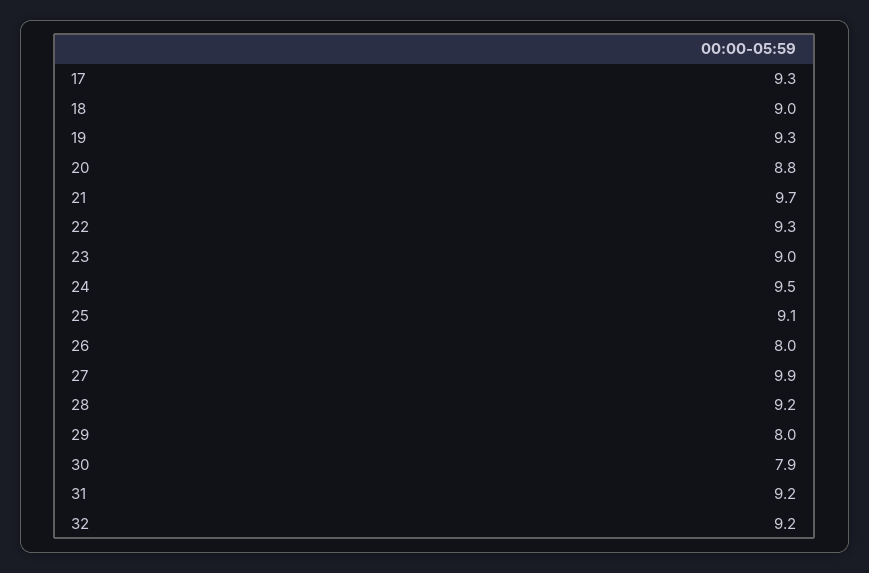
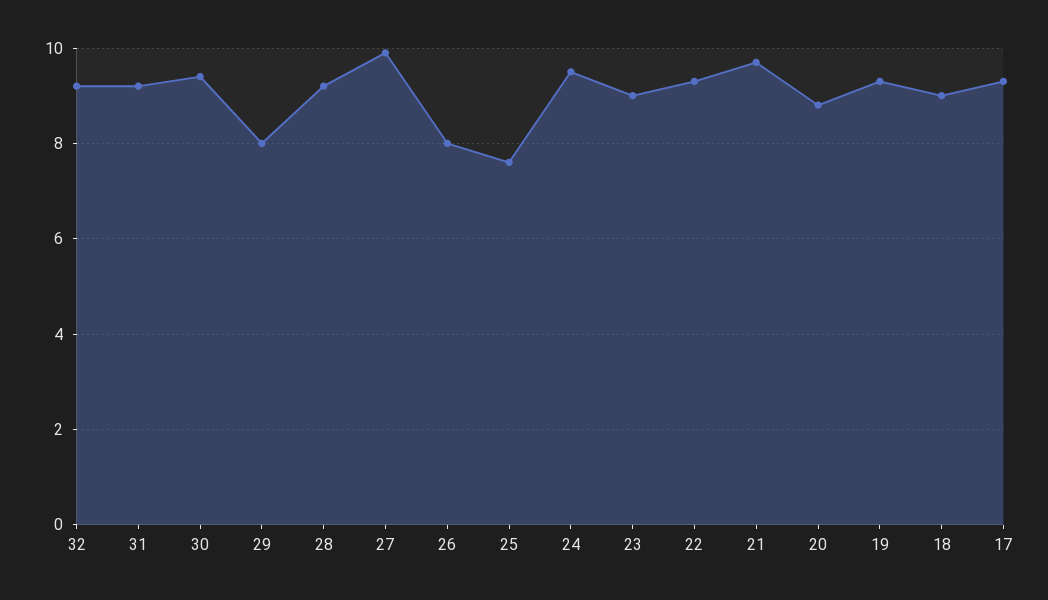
25: 9.1 -> 7.5
30: 7.9 -> 9.5

